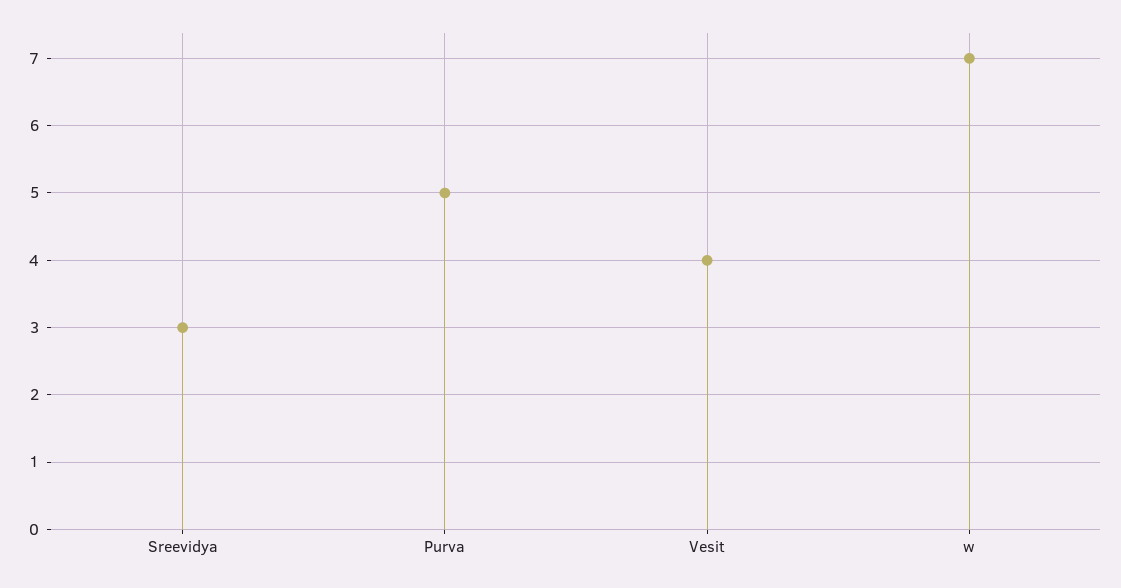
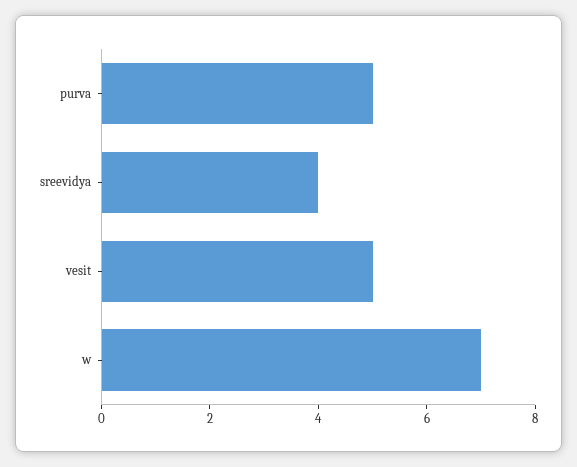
Sreevidya: 3 -> 4
Vesit: 4 -> 5

